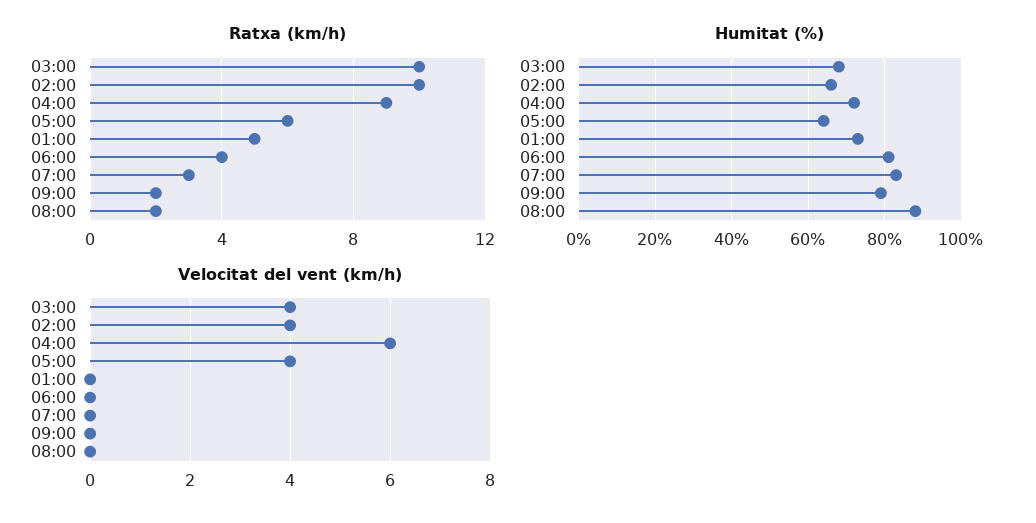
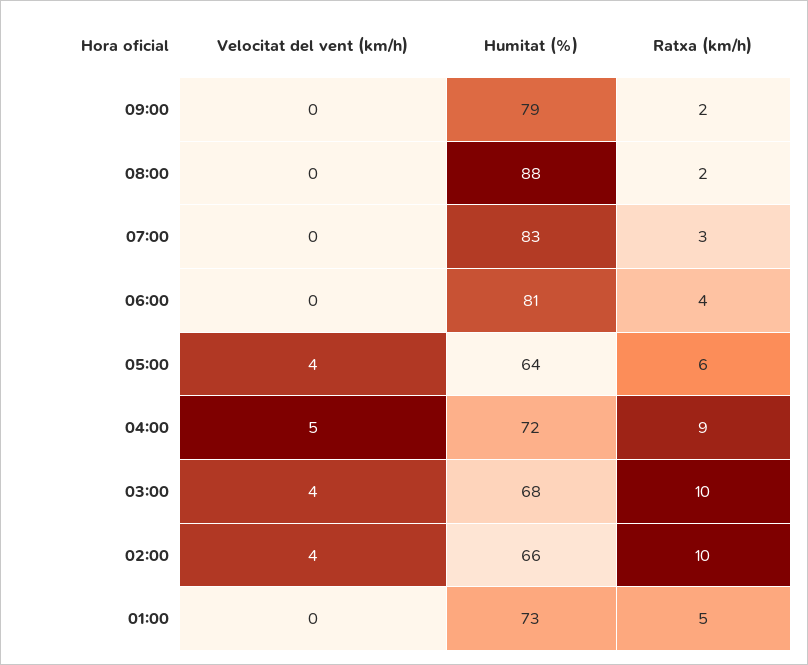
Velocitat del vent (km/h), 04:00: 6 -> 5

